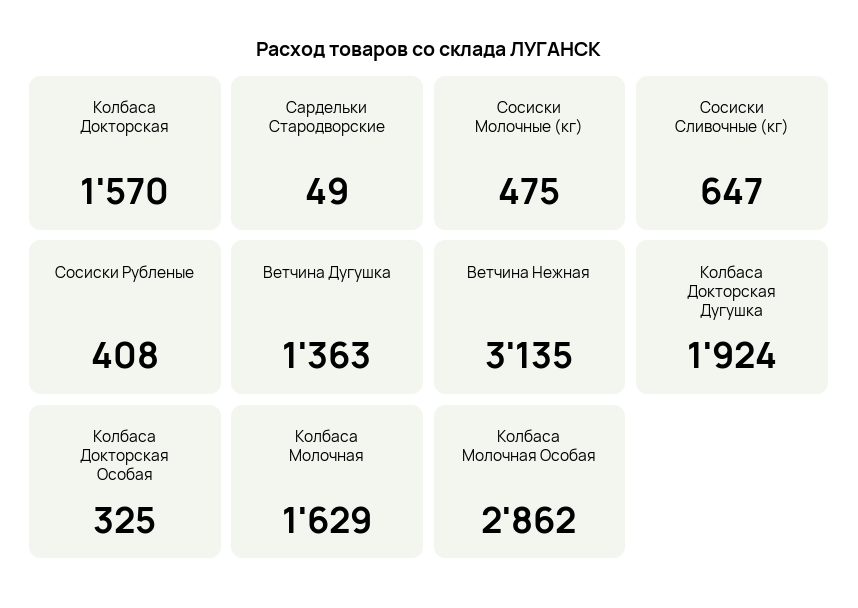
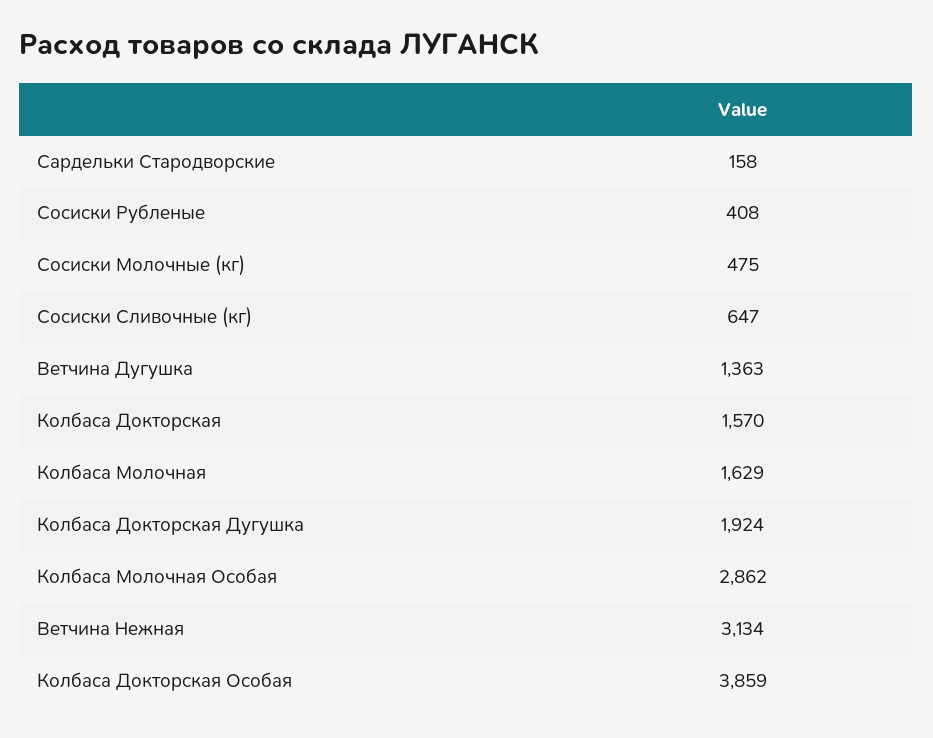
Сардельки Стародворские: 49 -> 158
Ветчина Нежная: 3135 -> 3134
Колбаса Докторская Особая: 325 -> 3859

